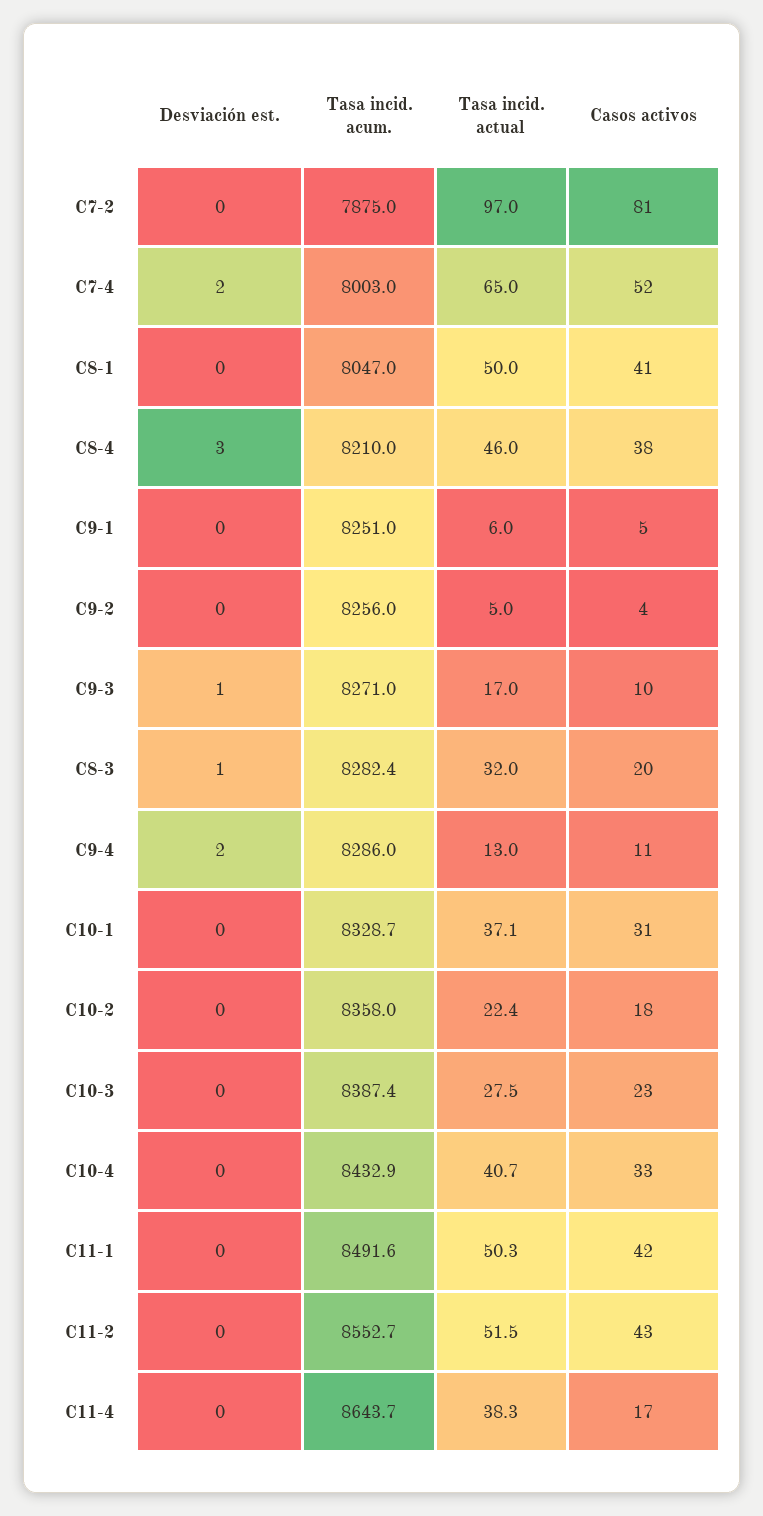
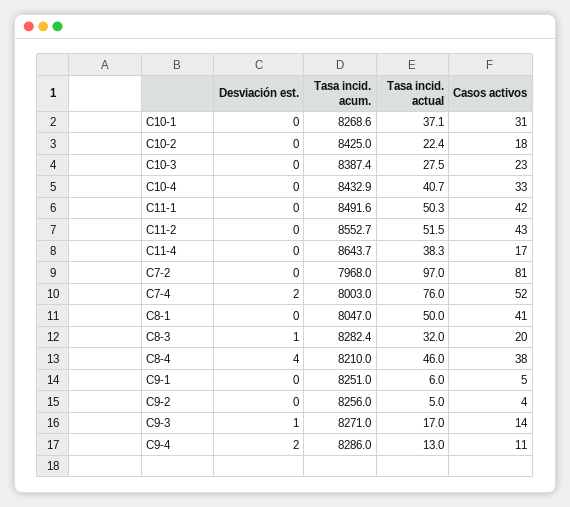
Tasa incid. acum., C7-2: 7875 -> 7968
Tasa incid. actual, C7-4: 65 -> 76
Desviación est., C8-4: 3 -> 4
Casos activos, C9-3: 10 -> 14
Tasa incid. acum., C10-1: 8328.7 -> 8268.6
Tasa incid. acum., C10-2: 8358 -> 8425

